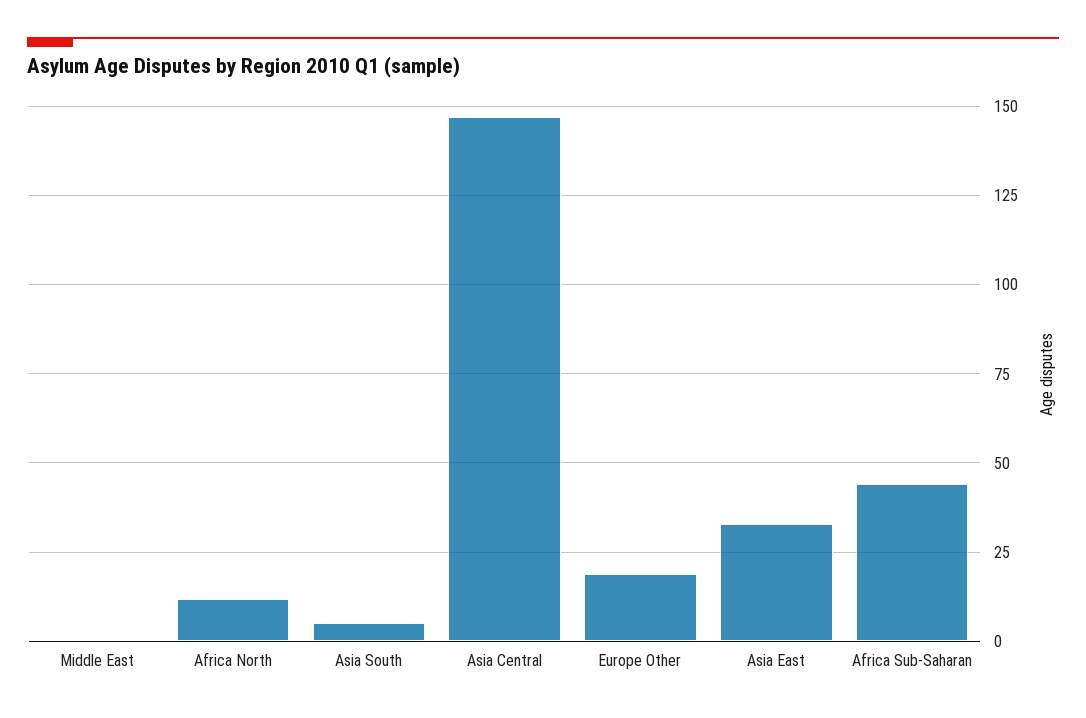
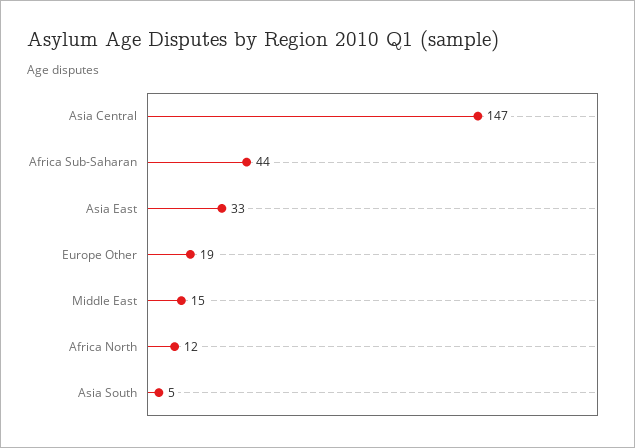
Middle East: 0 -> 15

